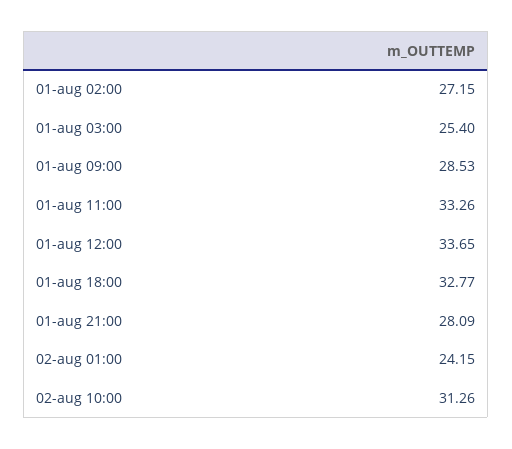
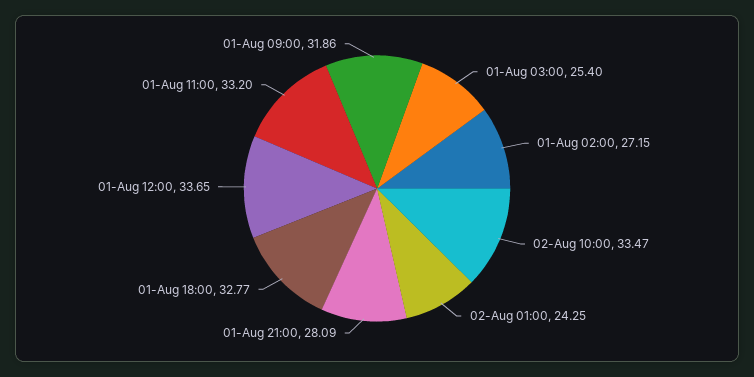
01-aug 09:00: 28.53 -> 31.86
01-aug 11:00: 33.26 -> 33.2
02-aug 01:00: 24.15 -> 24.25
02-aug 10:00: 31.26 -> 33.47

